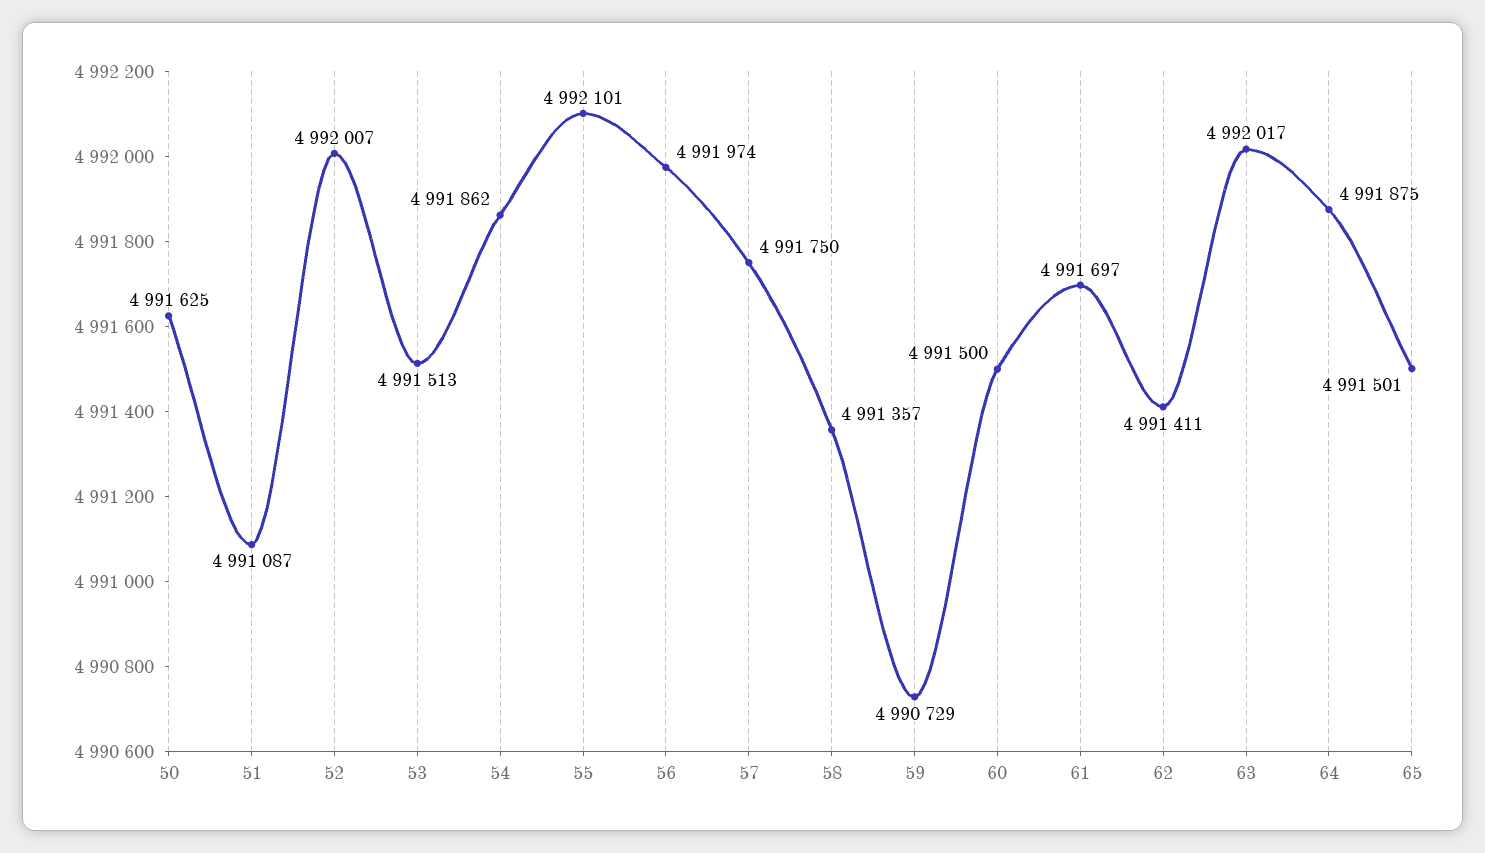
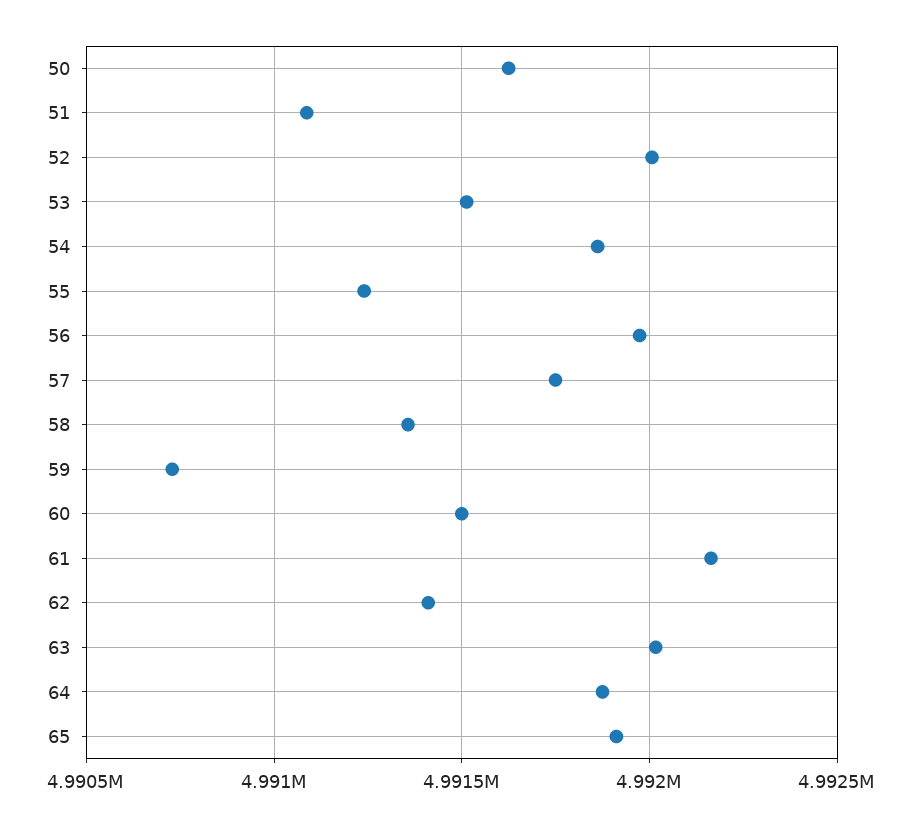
55: 4992101 -> 4991250
61: 4991697 -> 4992150
65: 4991501 -> 4991900

